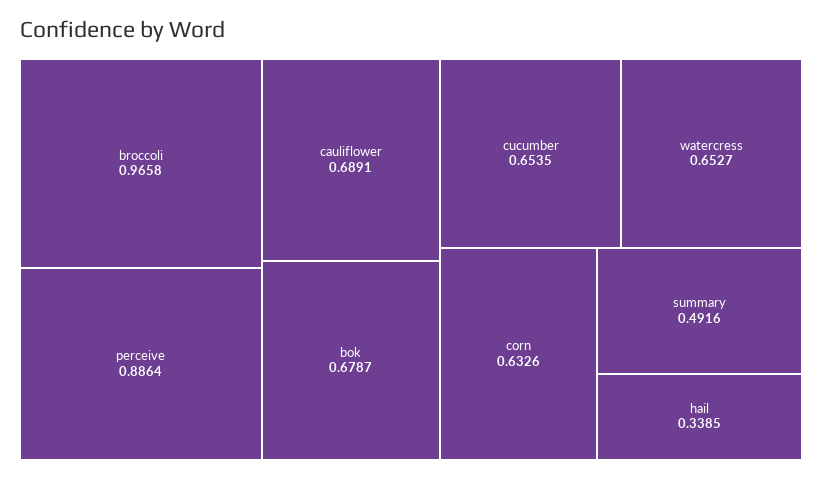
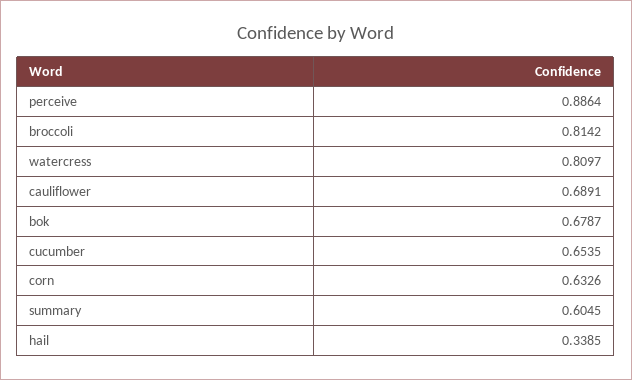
broccoli: 0.9658 -> 0.8142
watercress: 0.6527 -> 0.8097
summary: 0.4916 -> 0.6045

